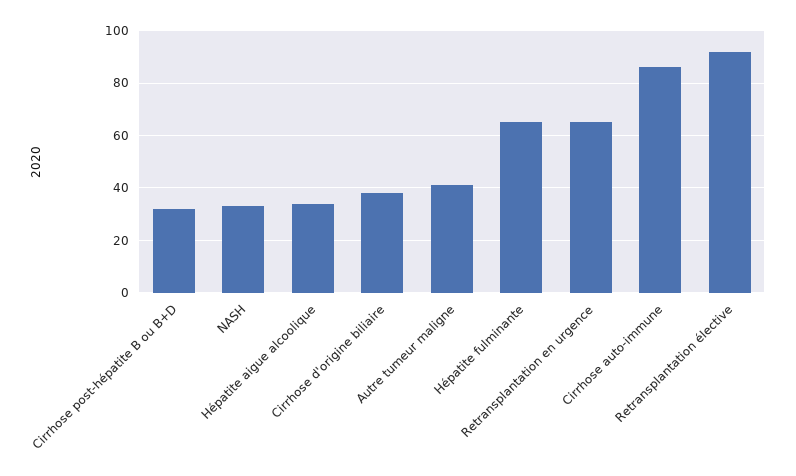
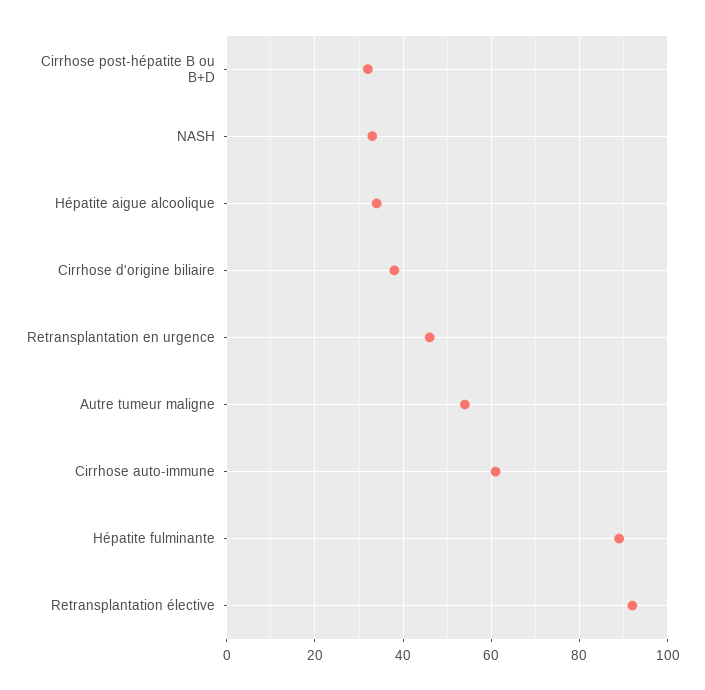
Autre tumeur maligne: 40 -> 55
Hépatite fulminante: 65 -> 90
Retransplantation en urgence: 65 -> 45
Cirrhose auto-immune: 85 -> 60

